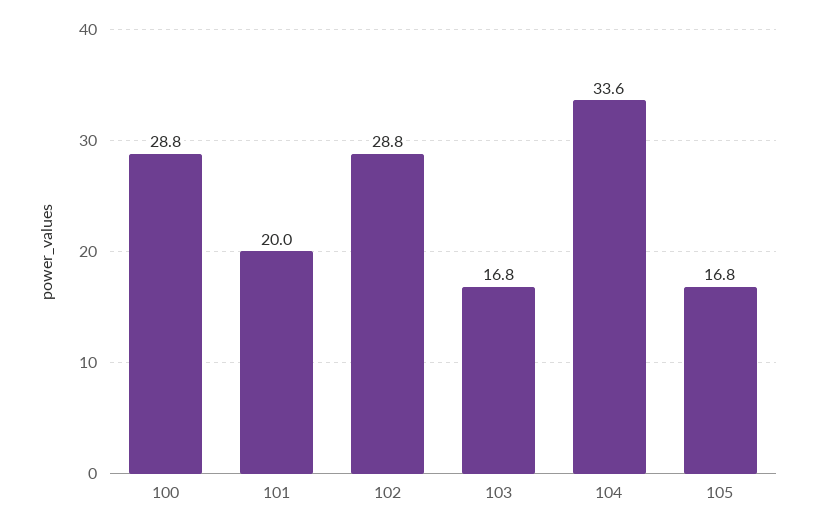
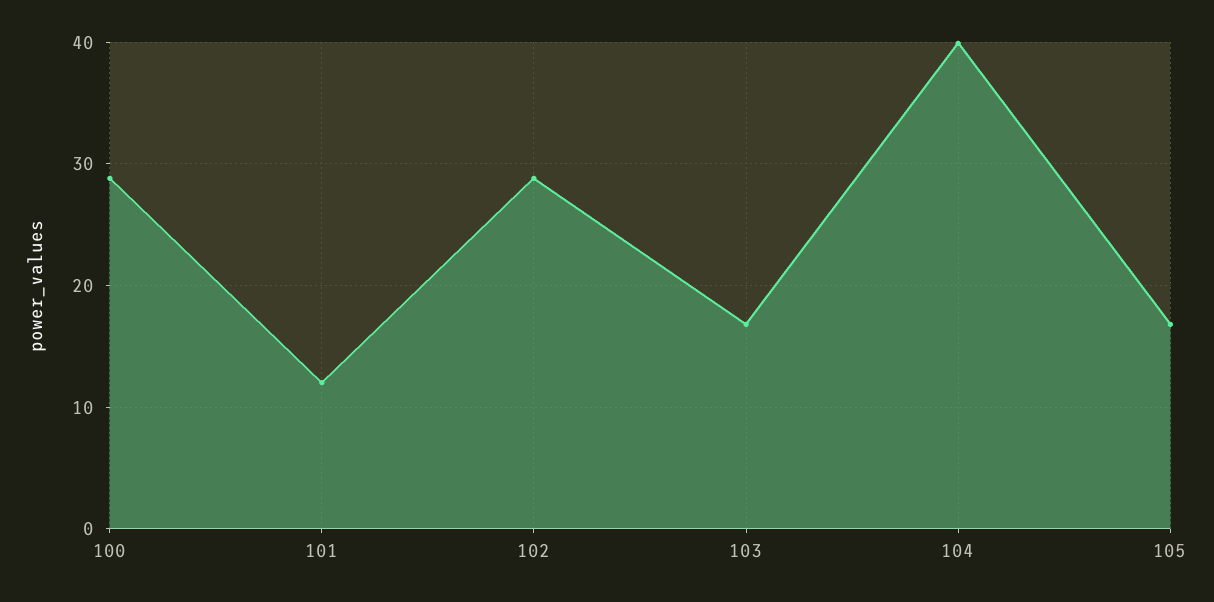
101: 20 -> 12
104: 33.6 -> 40

